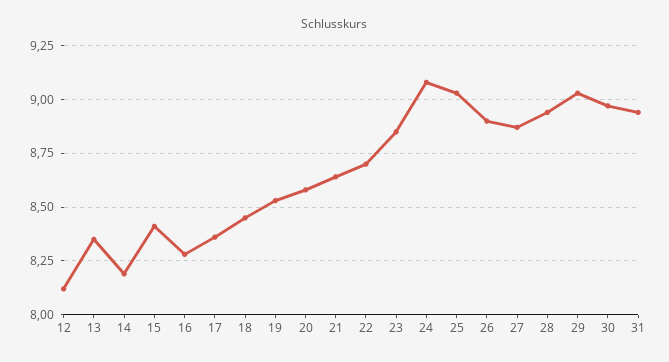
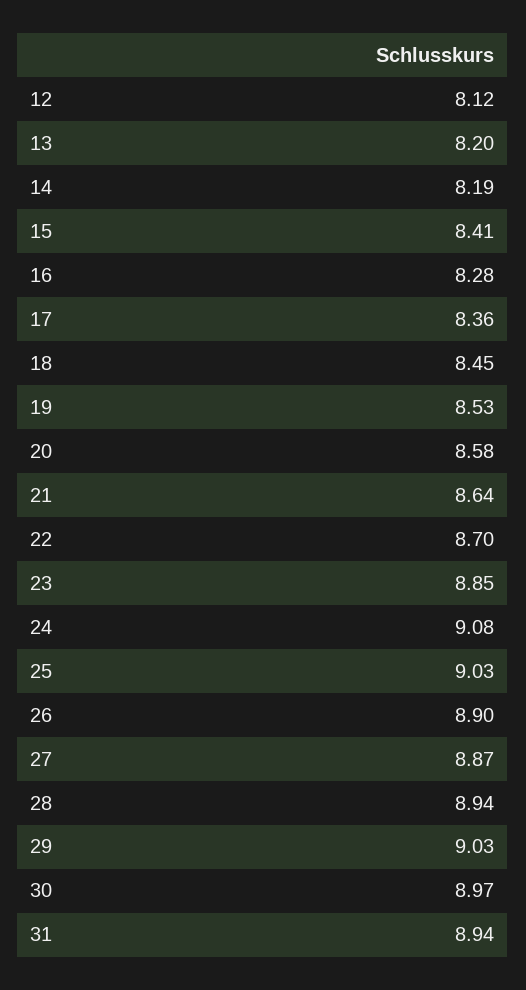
13: 8.35 -> 8.2

